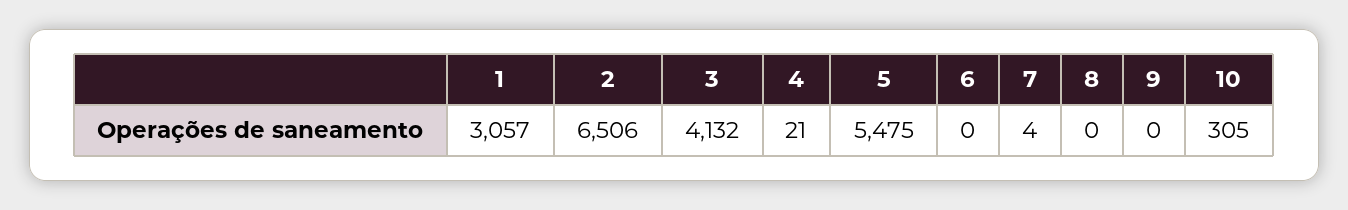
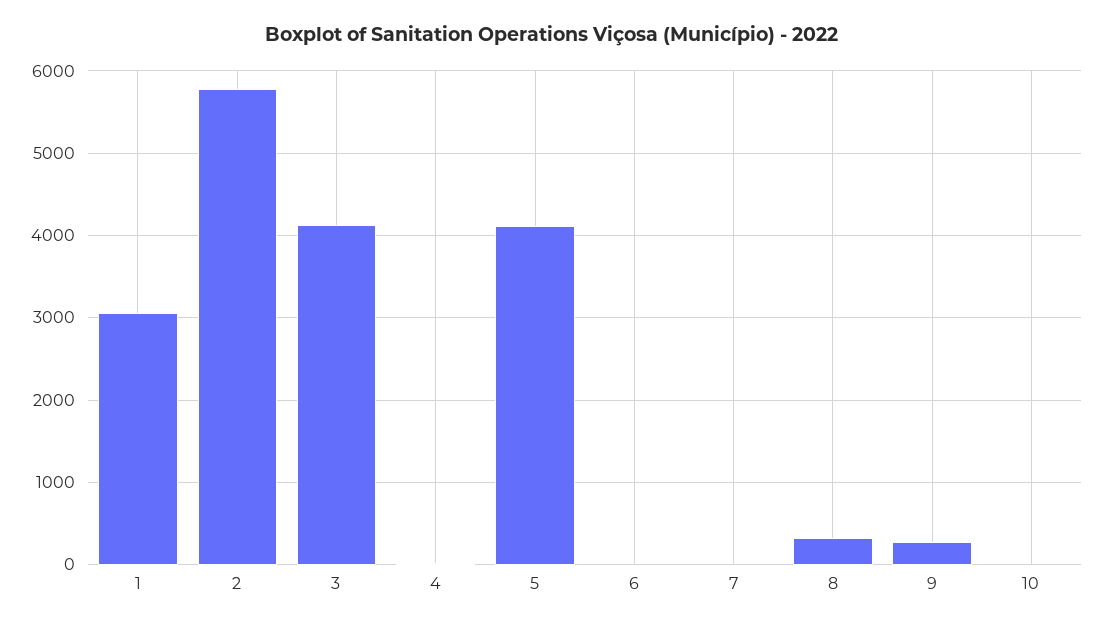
2: 6506 -> 5800
5: 5475 -> 4100
8: 0 -> 300
9: 0 -> 300
10: 305 -> 0

